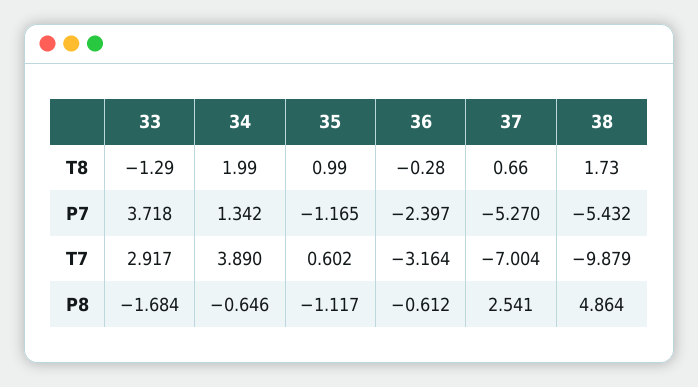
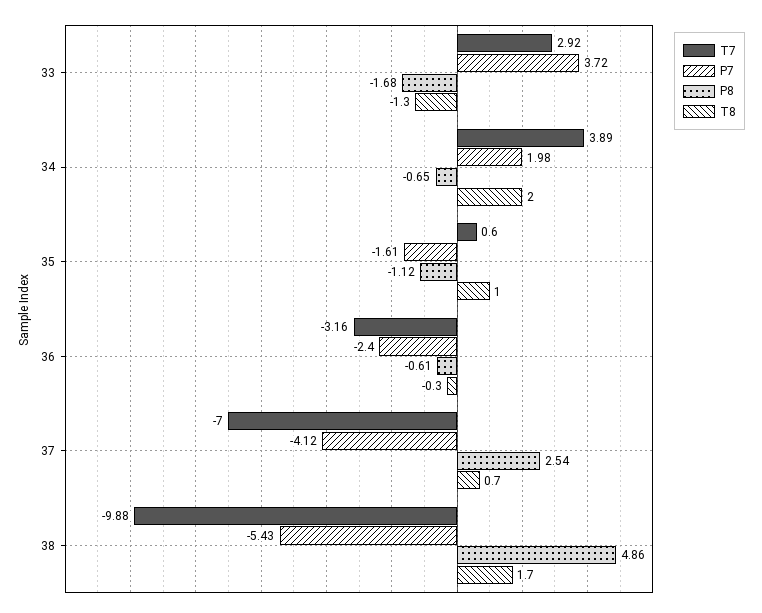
P7, 34: 1.342 -> 1.98
P7, 35: -1.165 -> -1.61
P7, 37: -5.27 -> -4.12

